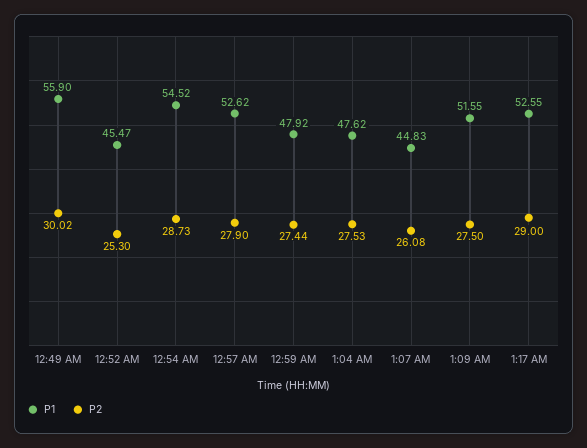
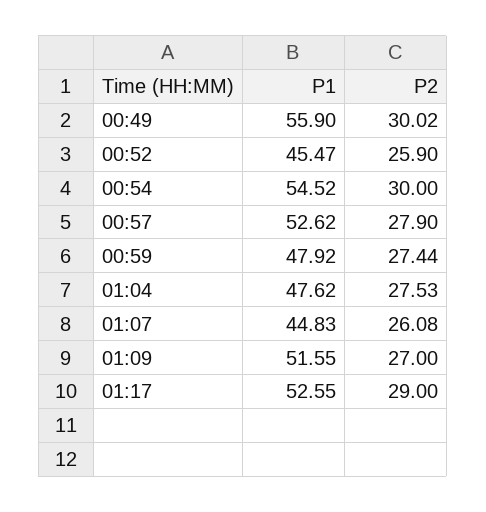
P2, 12:52 AM: 25.3 -> 25.9
P2, 12:54 AM: 28.73 -> 30
P2, 1:09 AM: 27.5 -> 27

